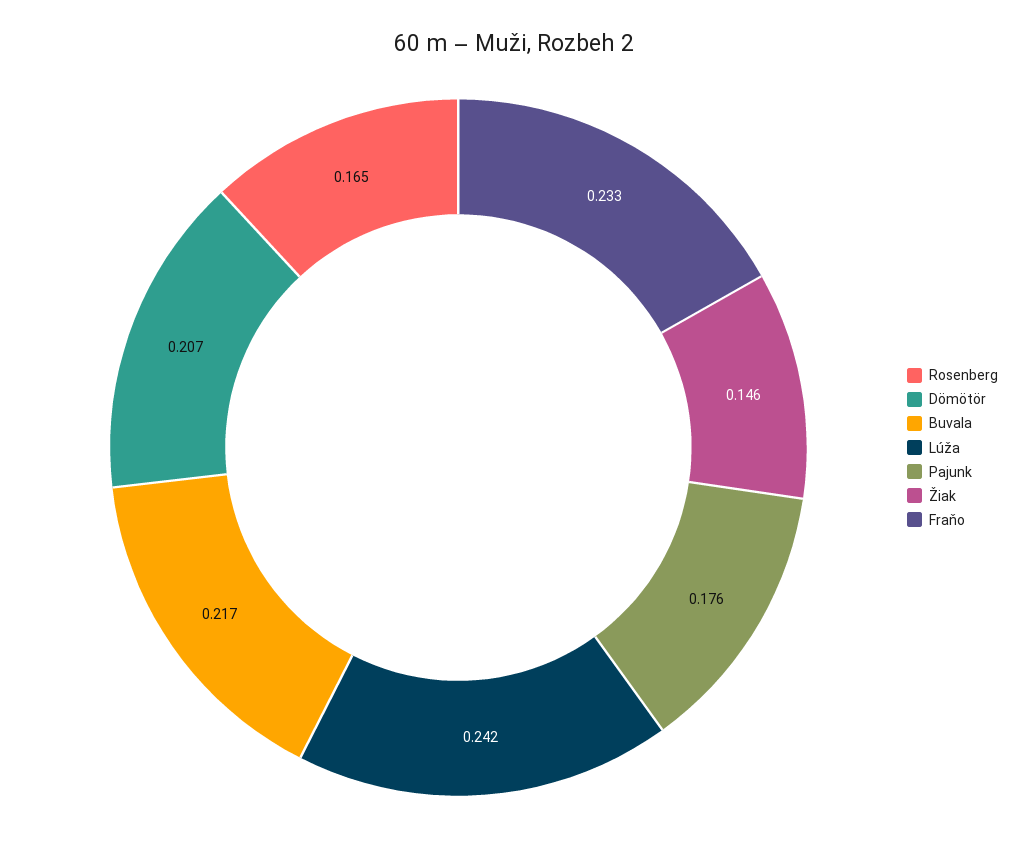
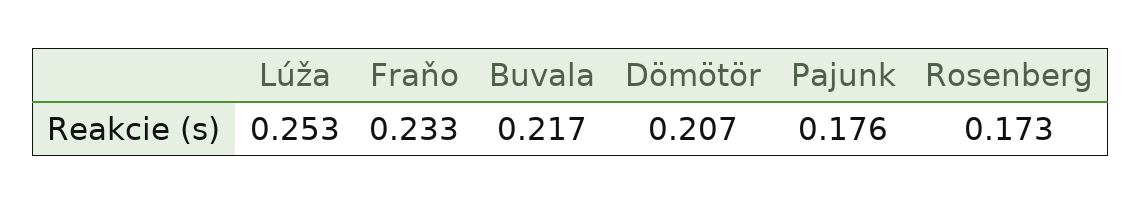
Rosenberg: 0.165 -> 0.173
Lúža: 0.242 -> 0.253
Žiak: 0.146 -> none

